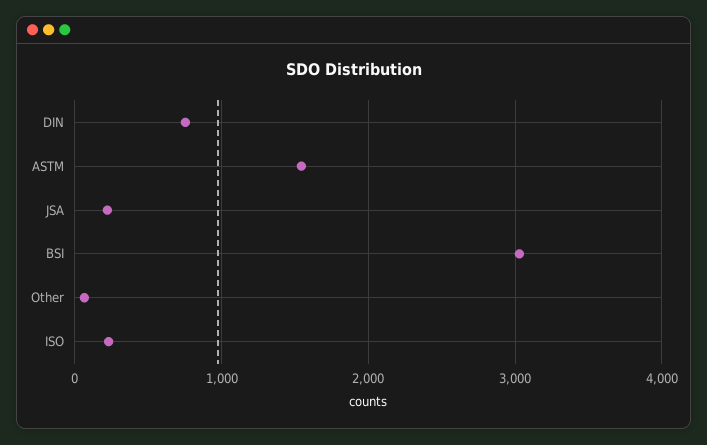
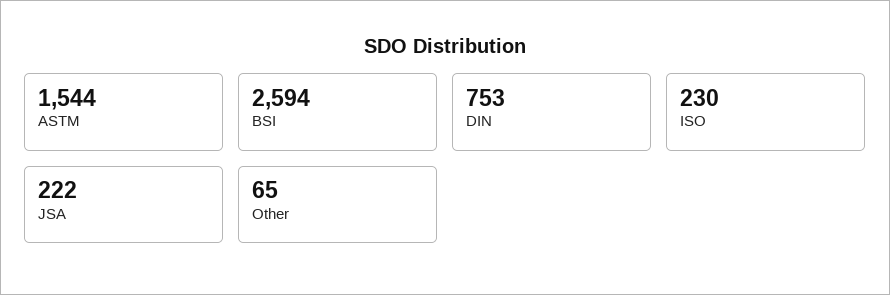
BSI: 3000 -> 2594

